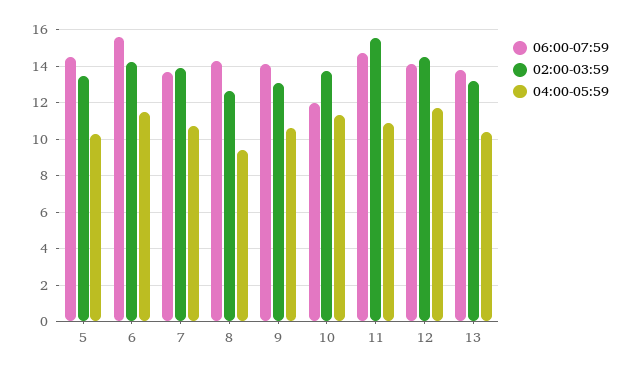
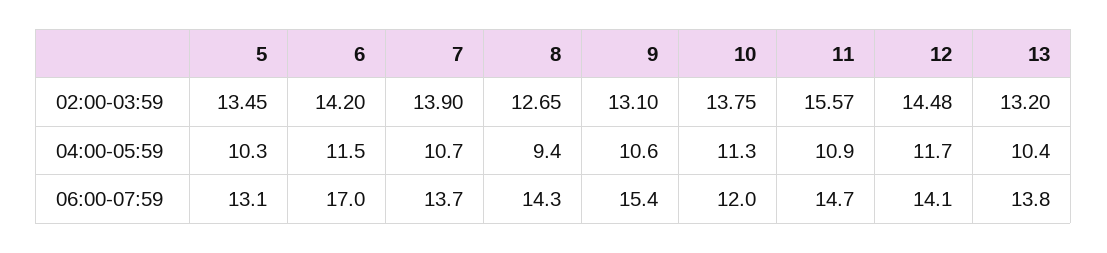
06:00-07:59, 5: 14.5 -> 13.1
06:00-07:59, 6: 15.5 -> 17
06:00-07:59, 9: 14 -> 15.4

